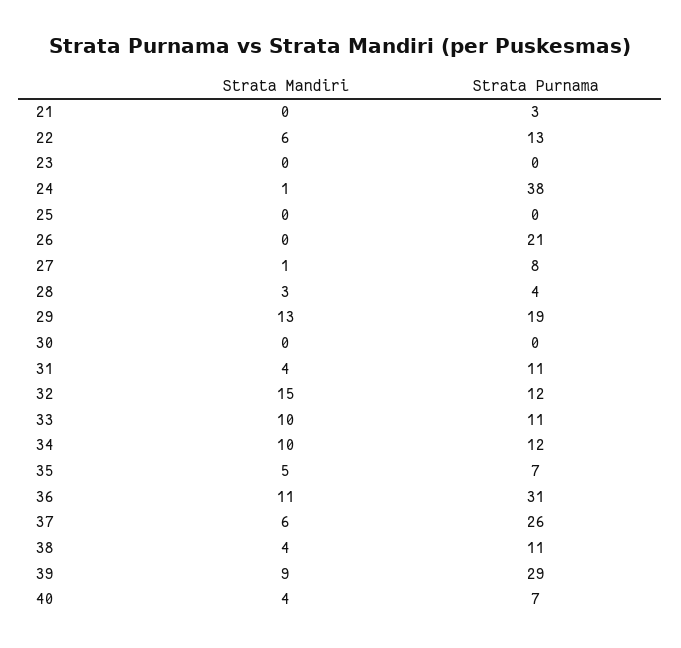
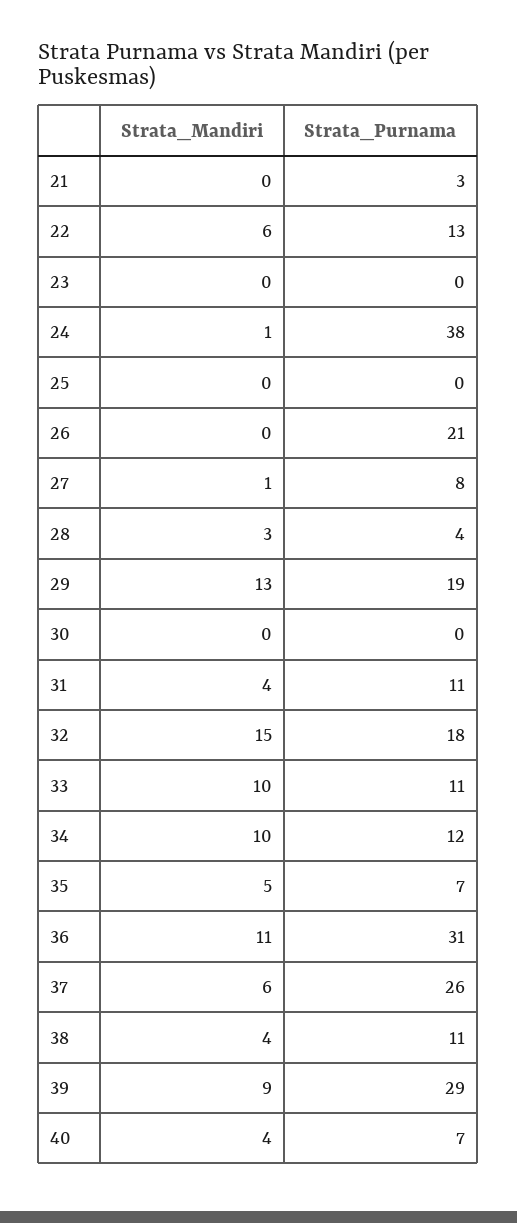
Strata Purnama, 32: 12 -> 18

